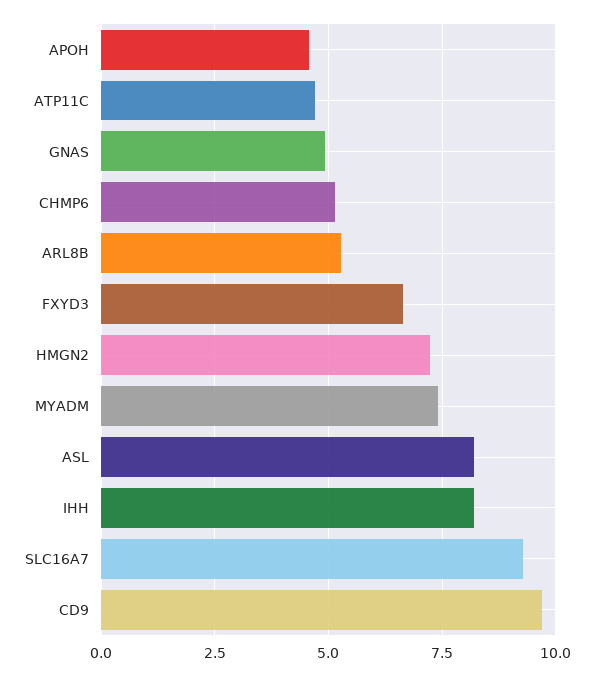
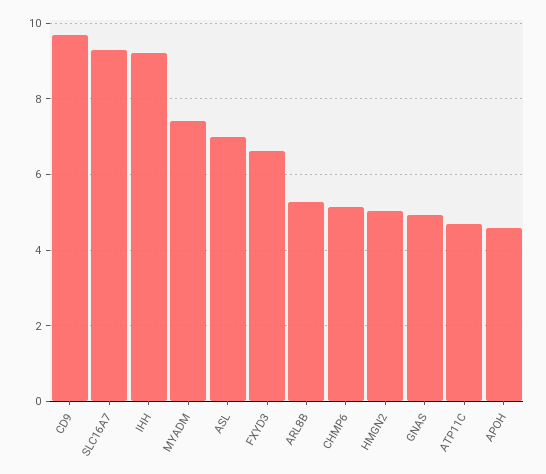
HMGN2: 7.25 -> 5
ASL: 8.25 -> 7
IHH: 8.25 -> 9.2

